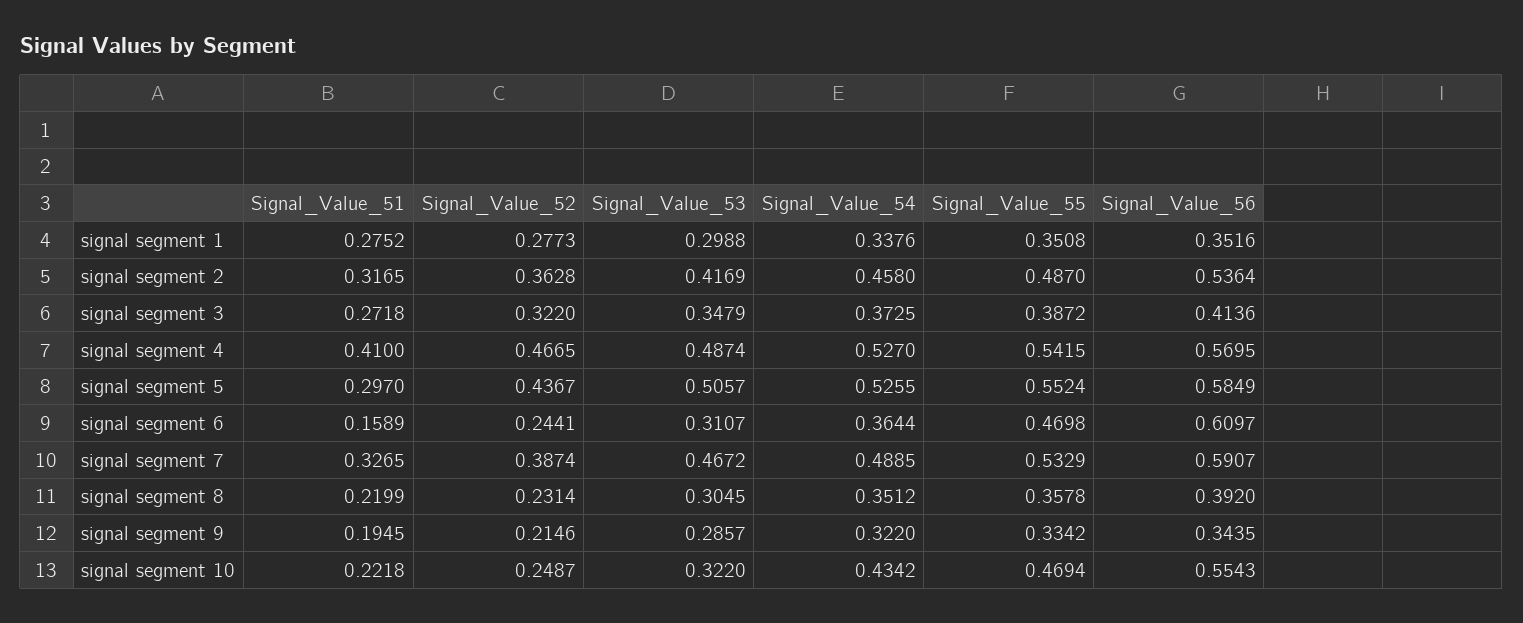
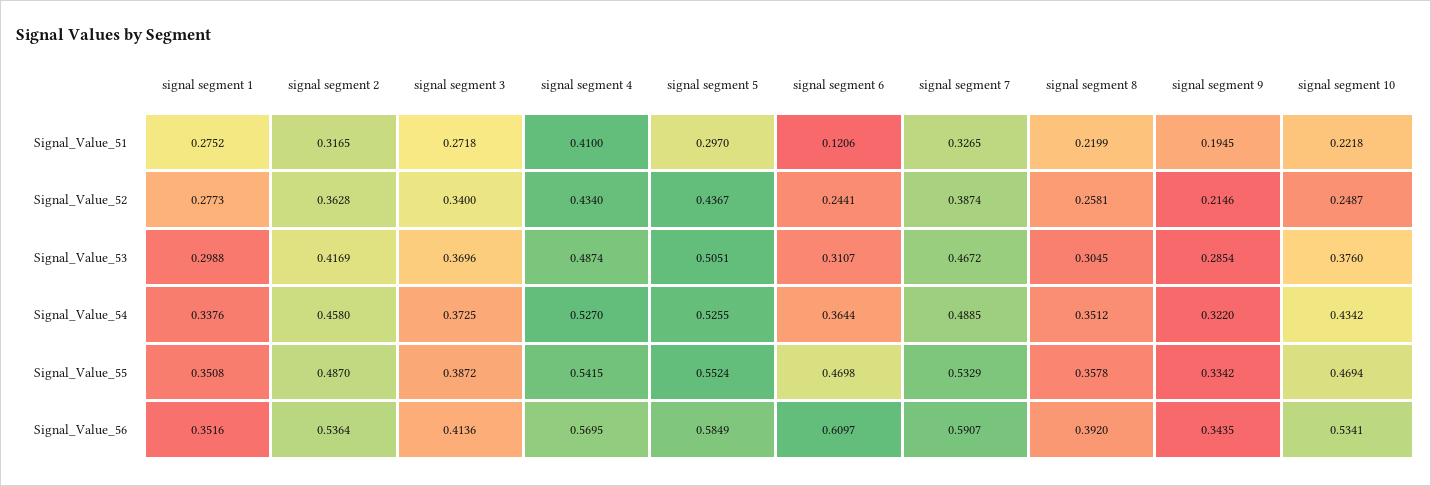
Signal_Value_52, signal segment 3: 0.322 -> 0.34
Signal_Value_53, signal segment 3: 0.3479 -> 0.3696
Signal_Value_52, signal segment 4: 0.4665 -> 0.434
Signal_Value_53, signal segment 5: 0.5057 -> 0.5051
Signal_Value_51, signal segment 6: 0.1589 -> 0.1206
Signal_Value_52, signal segment 8: 0.2314 -> 0.2581
Signal_Value_53, signal segment 9: 0.2857 -> 0.2854
Signal_Value_53, signal segment 10: 0.322 -> 0.376
Signal_Value_56, signal segment 10: 0.5543 -> 0.5341

